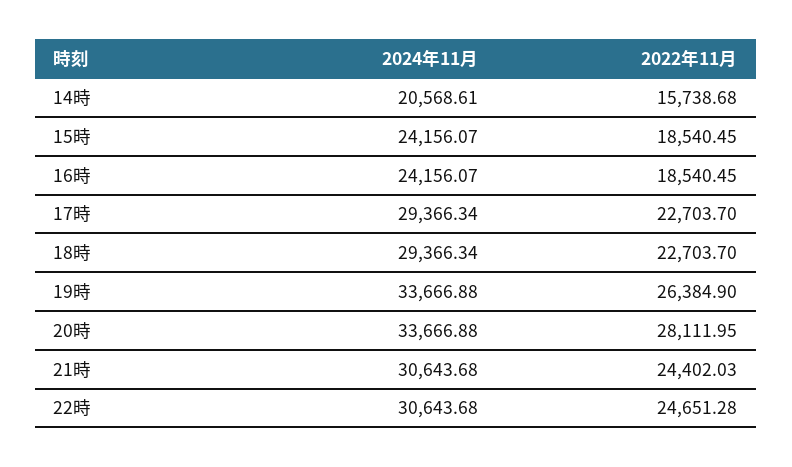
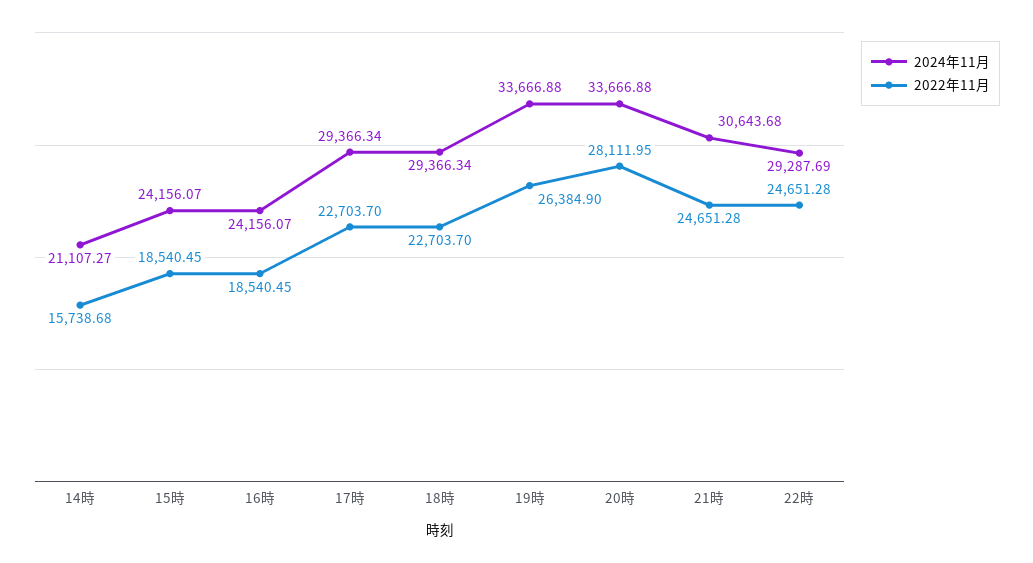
2024年11月, 14時: 20568.61 -> 21107.27
2022年11月, 21時: 24402.03 -> 24651.28
2024年11月, 22時: 30643.68 -> 29287.69

